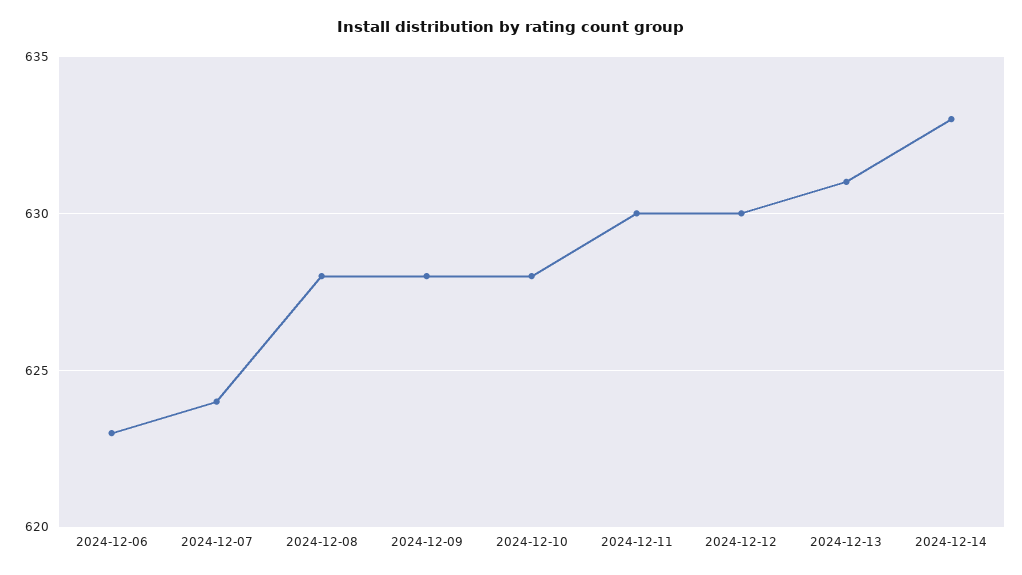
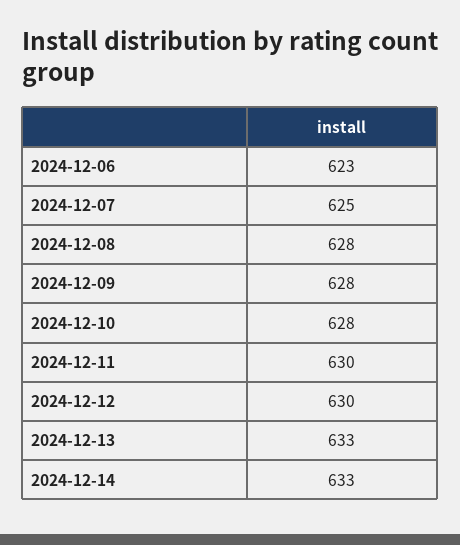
2024-12-07: 624 -> 625
2024-12-13: 631 -> 633

